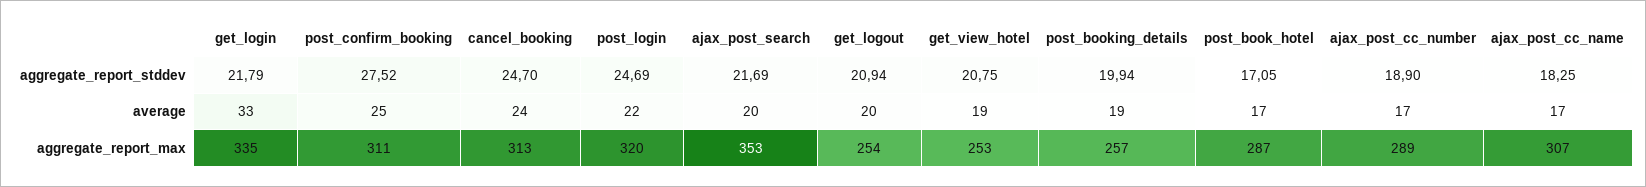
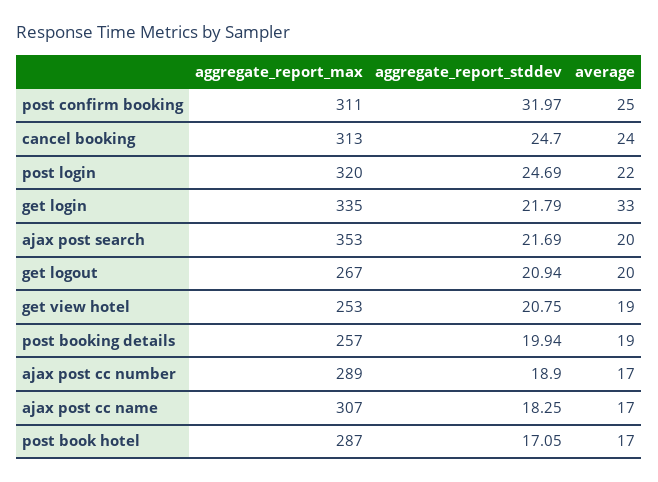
post_confirm_booking, aggregate_report_stddev: 27.52 -> 31.97
get_logout, aggregate_report_max: 254 -> 267

